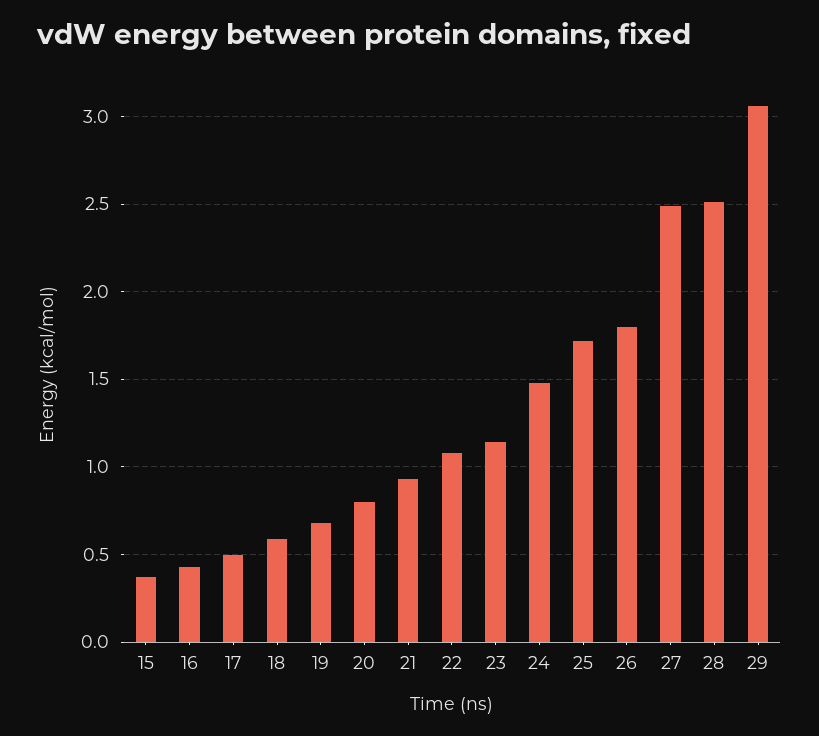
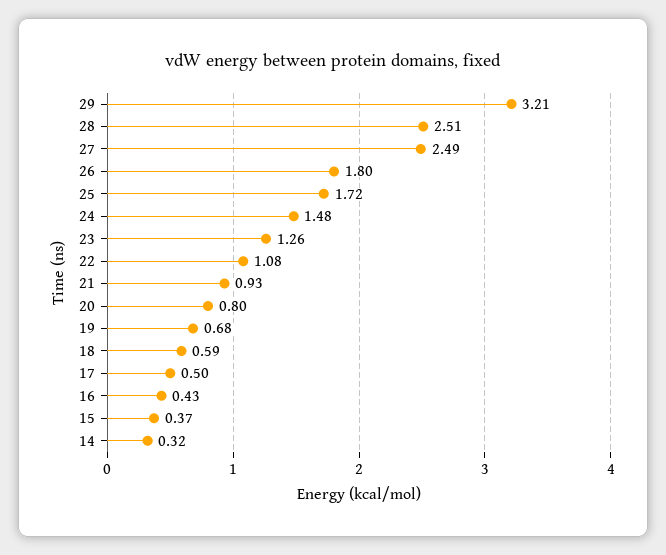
23: 1.15 -> 1.26
29: 3.05 -> 3.21
14: none -> 0.32

